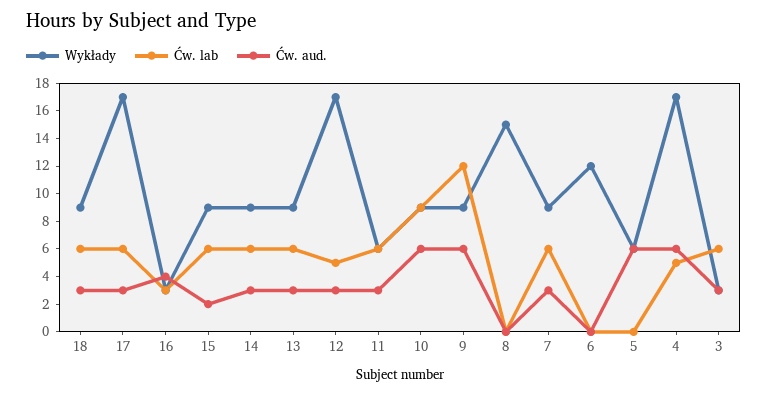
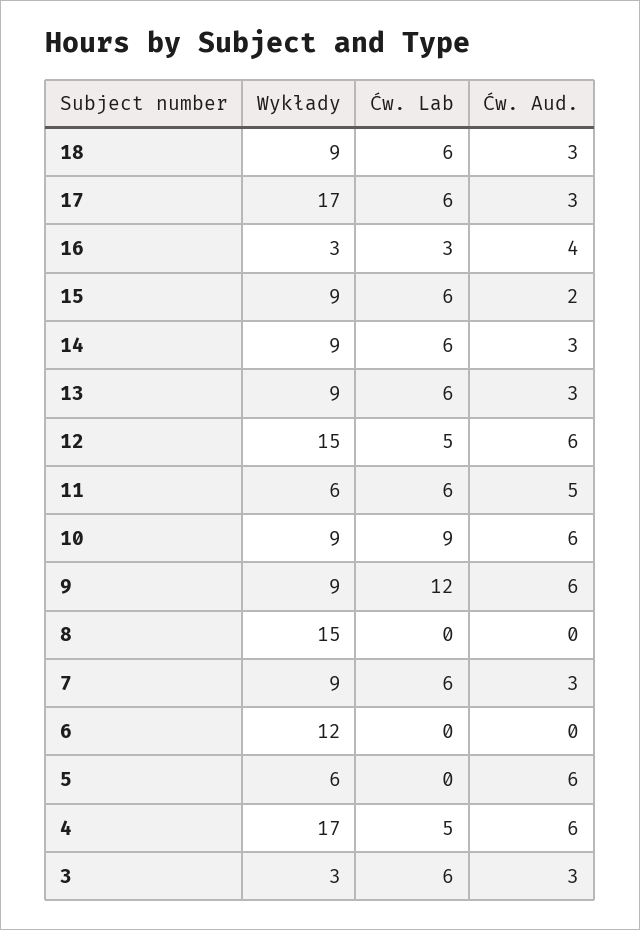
Wykłady, 12: 17 -> 15
Ćw. aud., 12: 3 -> 6
Ćw. aud., 11: 3 -> 5

